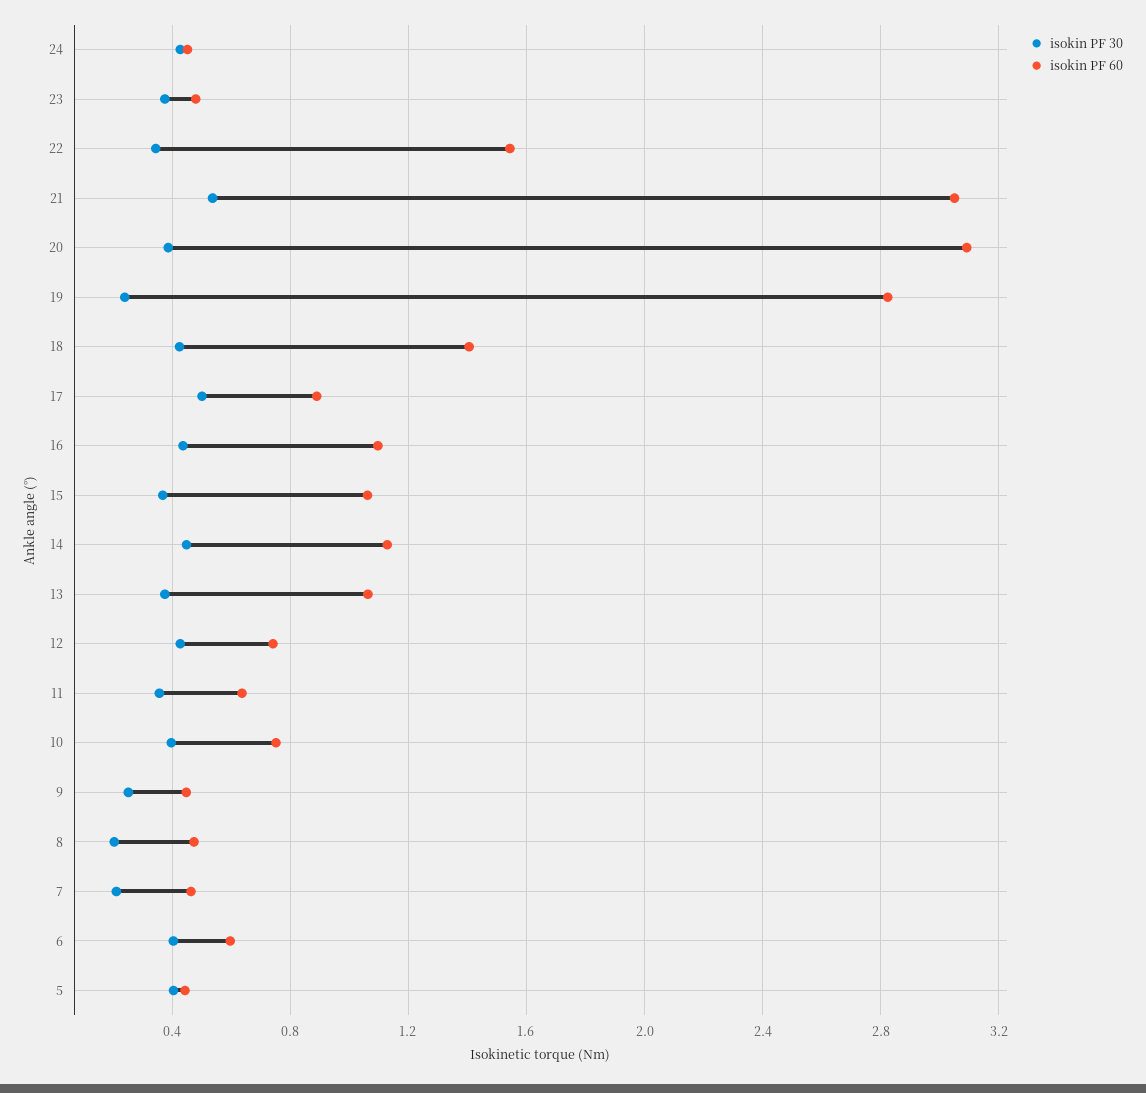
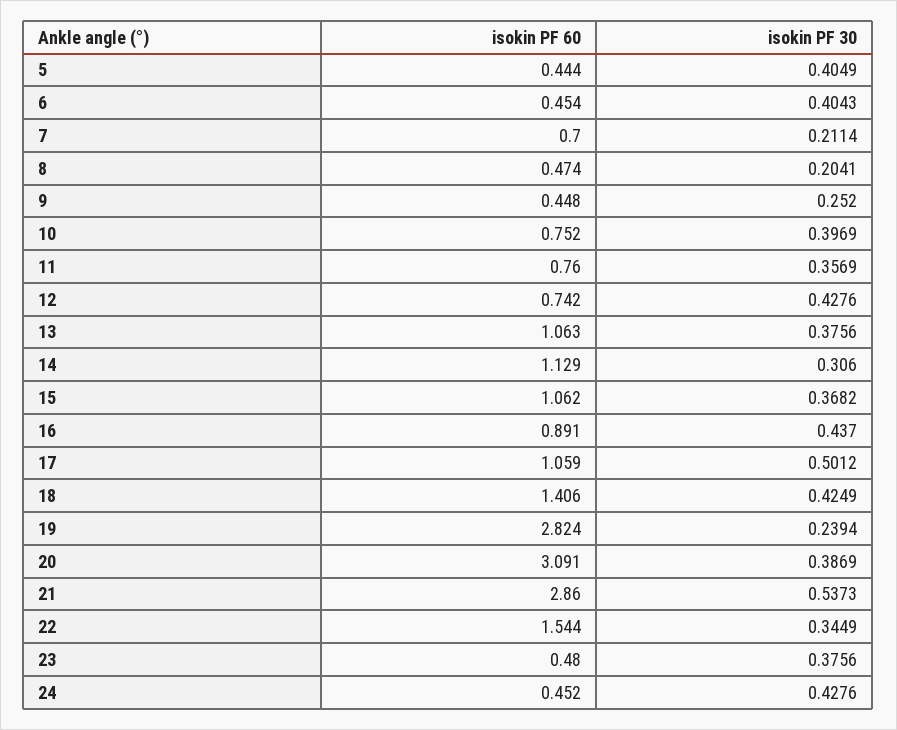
isokin PF 60, 21: 3.05 -> 2.86
isokin PF 60, 17: 0.9 -> 1.059
isokin PF 60, 16: 1.1 -> 0.891
isokin PF 30, 14: 0.45 -> 0.306
isokin PF 60, 11: 0.65 -> 0.76
isokin PF 60, 7: 0.45 -> 0.7
isokin PF 60, 6: 0.6 -> 0.454

